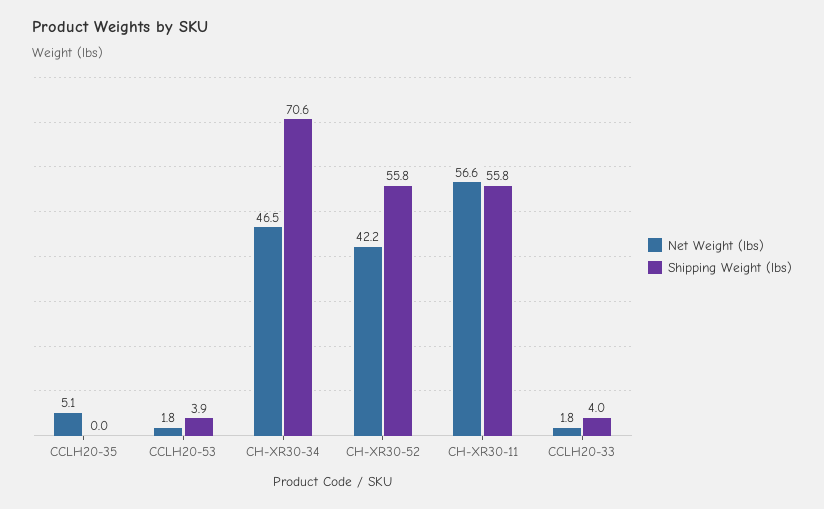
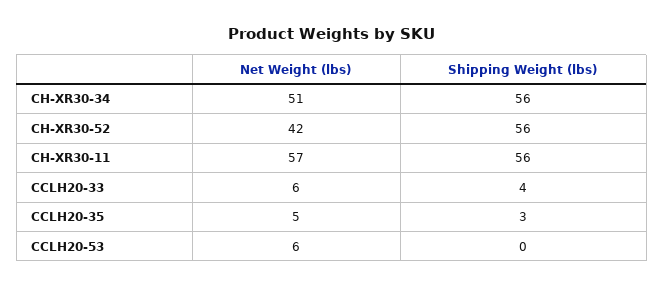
Shipping Weight (lbs), CCLH20-35: 0 -> 3
Net Weight (lbs), CCLH20-53: 1.8 -> 6
Shipping Weight (lbs), CCLH20-53: 3.9 -> 0
Net Weight (lbs), CH-XR30-34: 46.5 -> 51
Shipping Weight (lbs), CH-XR30-34: 70.6 -> 56
Net Weight (lbs), CCLH20-33: 1.8 -> 6

